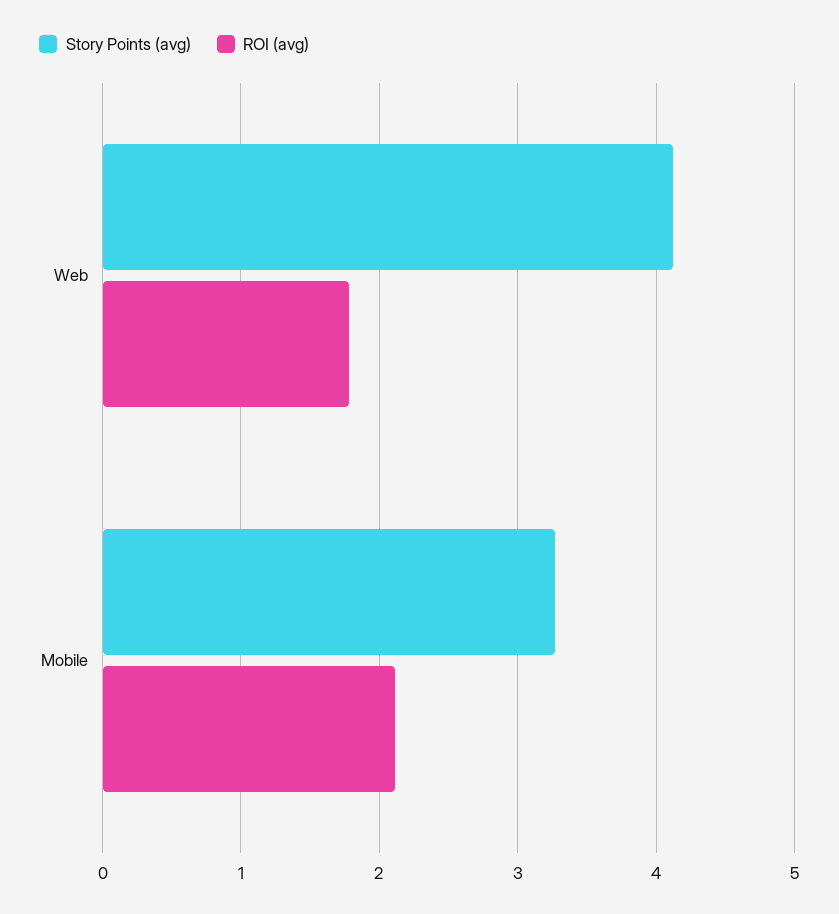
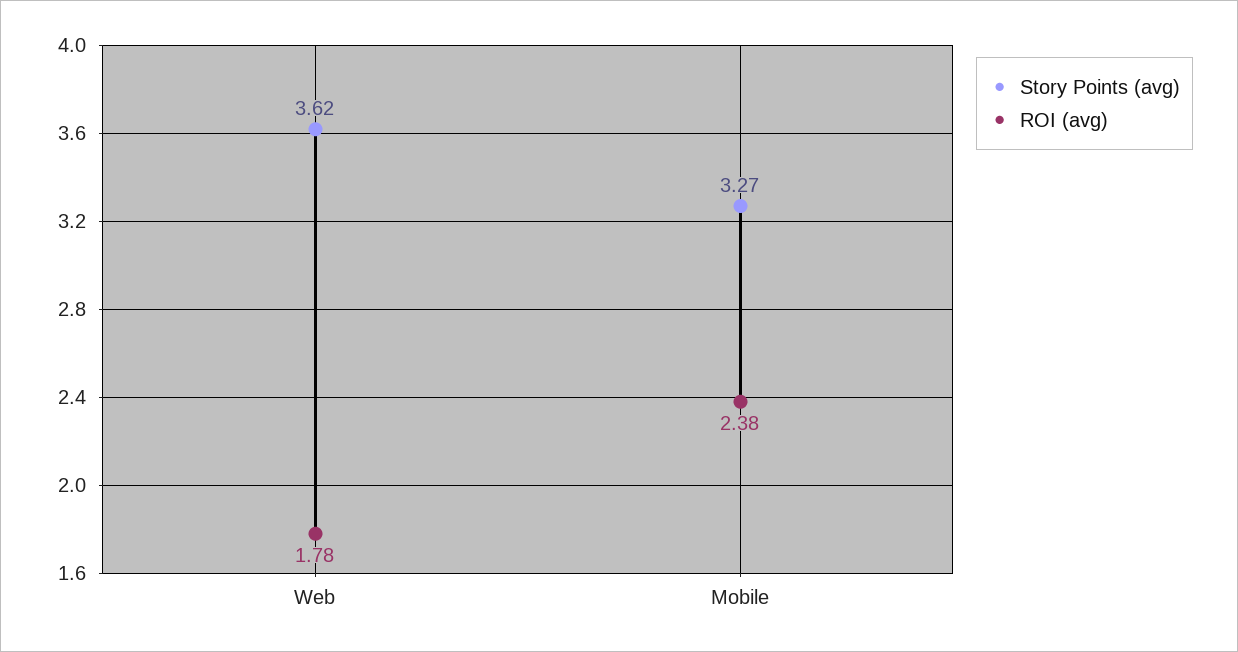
Story Points (avg), Web: 4.1 -> 3.62
ROI (avg), Mobile: 2.1 -> 2.38

